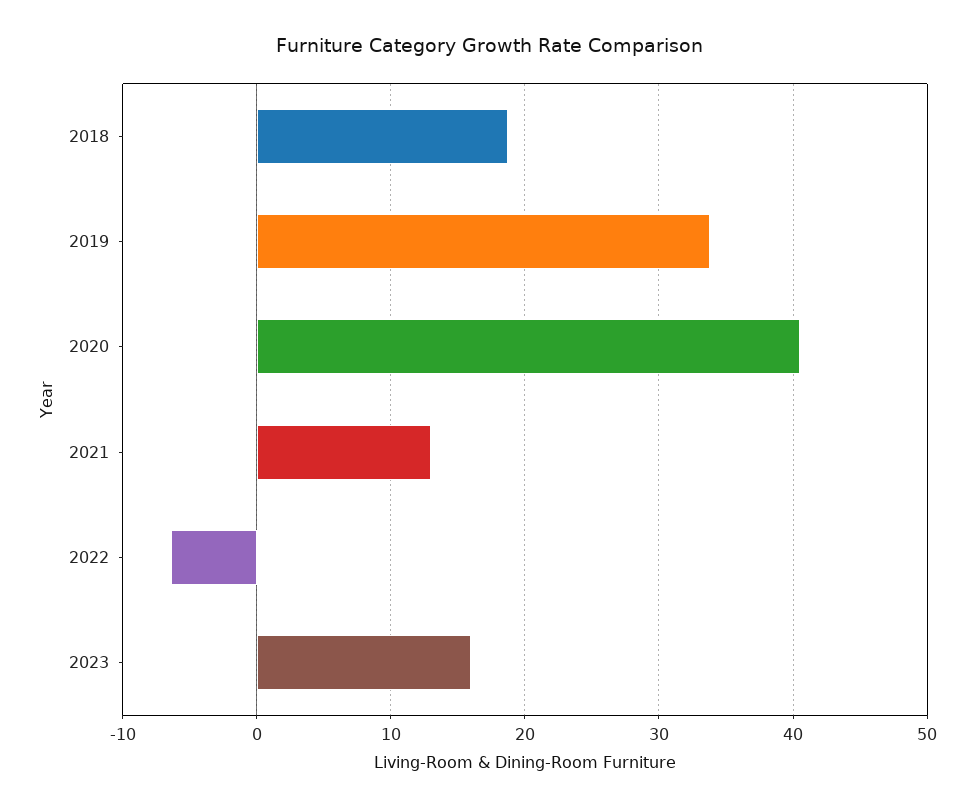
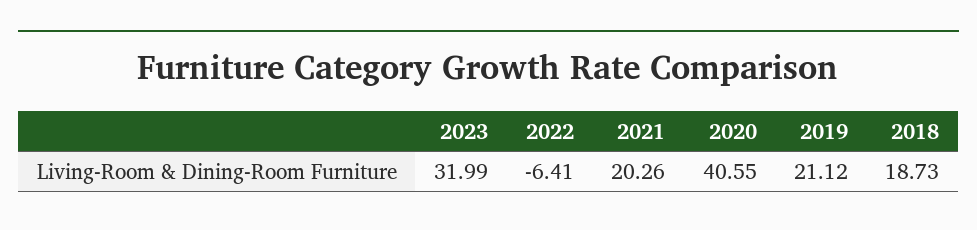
2019: 34 -> 21.12
2021: 13 -> 20.26
2023: 16 -> 31.99

